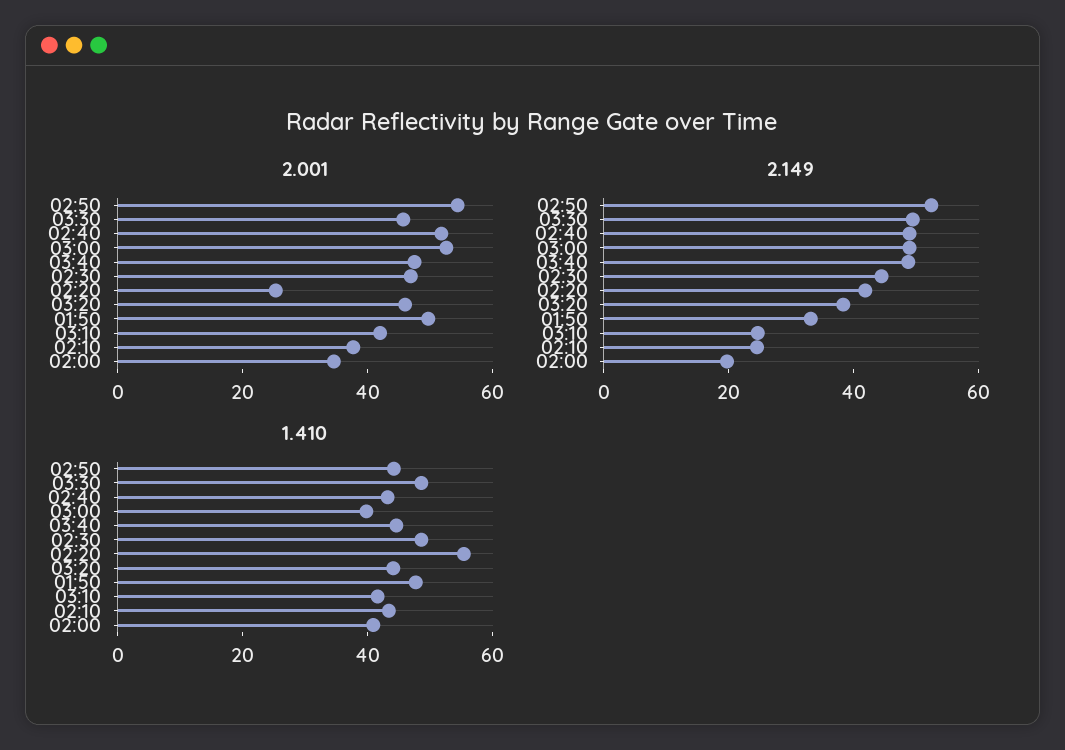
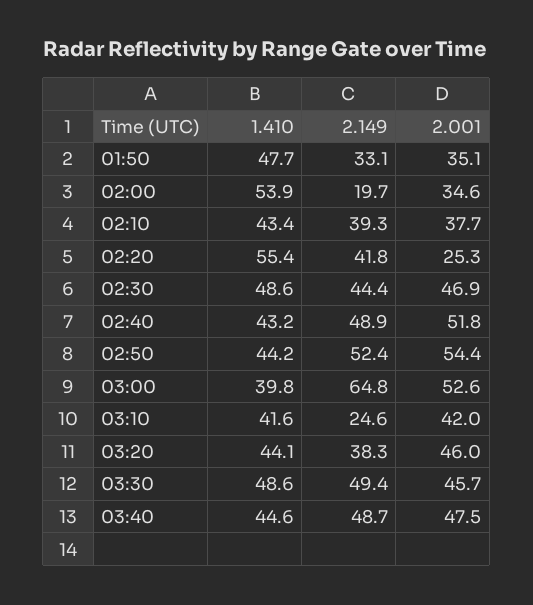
2.001, 01:50: 50 -> 35.1
2.149, 03:00: 50 -> 64.8
2.149, 02:10: 25 -> 39.3
1.410, 02:00: 40 -> 53.9

